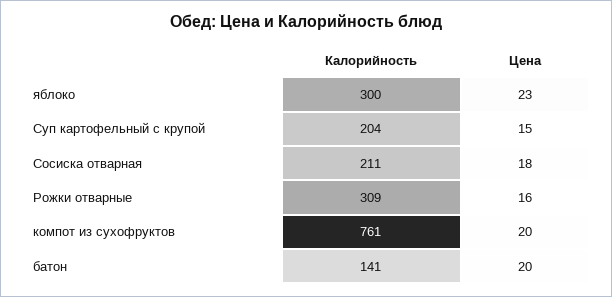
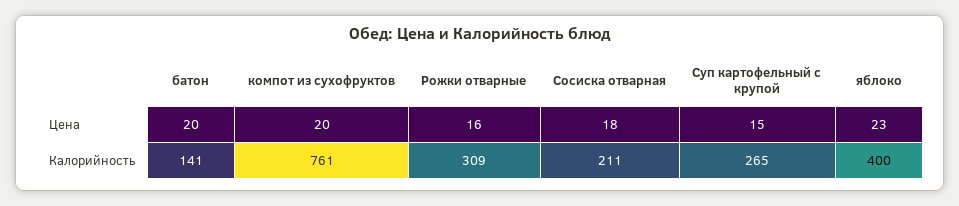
Калорийность, яблоко: 300 -> 400
Калорийность, Суп картофельный с крупой: 204 -> 265

